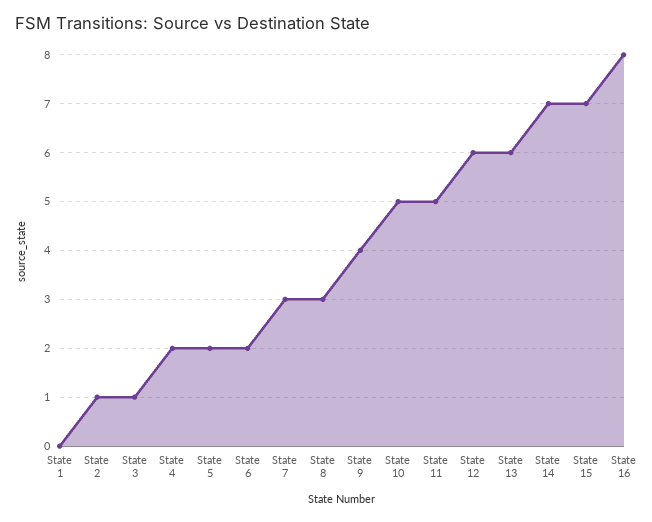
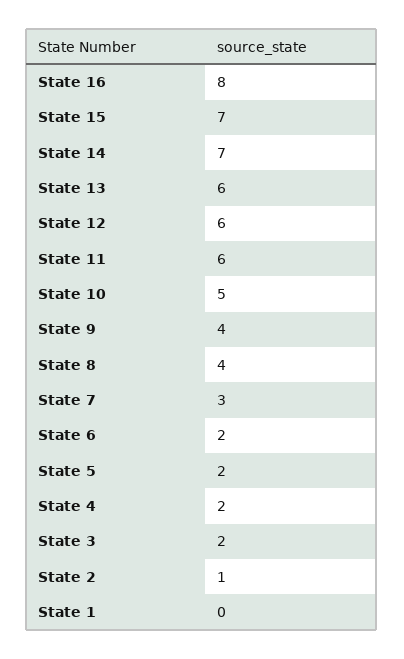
State 3: 1 -> 2
State 8: 3 -> 4
State 11: 5 -> 6

